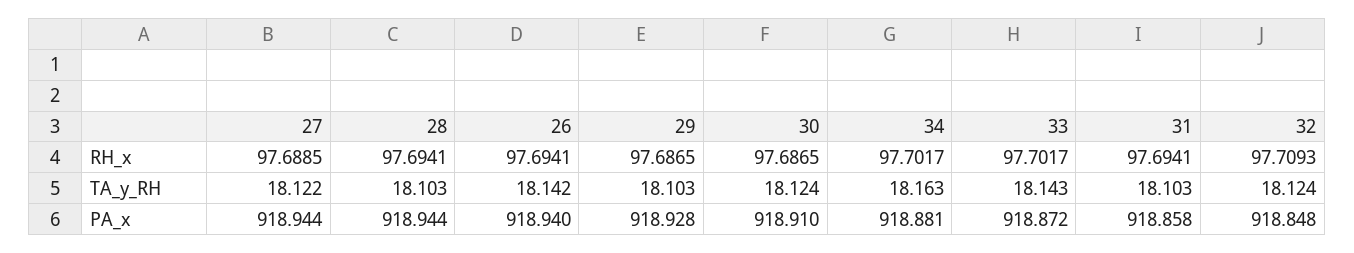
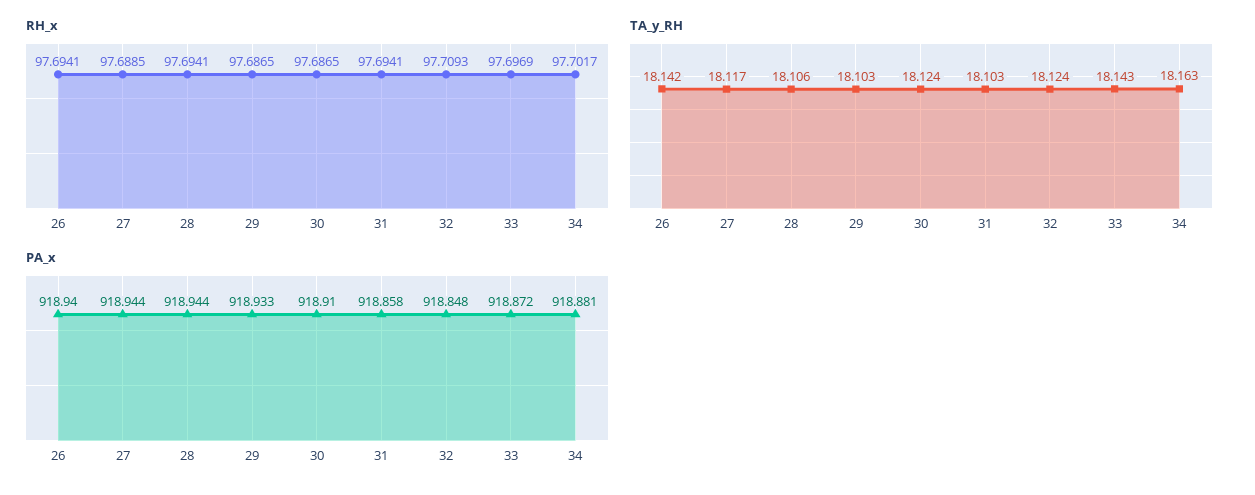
RH_x, 33: 97.7017 -> 97.6969
TA_y_RH, 27: 18.122 -> 18.117
TA_y_RH, 28: 18.103 -> 18.106
PA_x, 29: 918.928 -> 918.933

